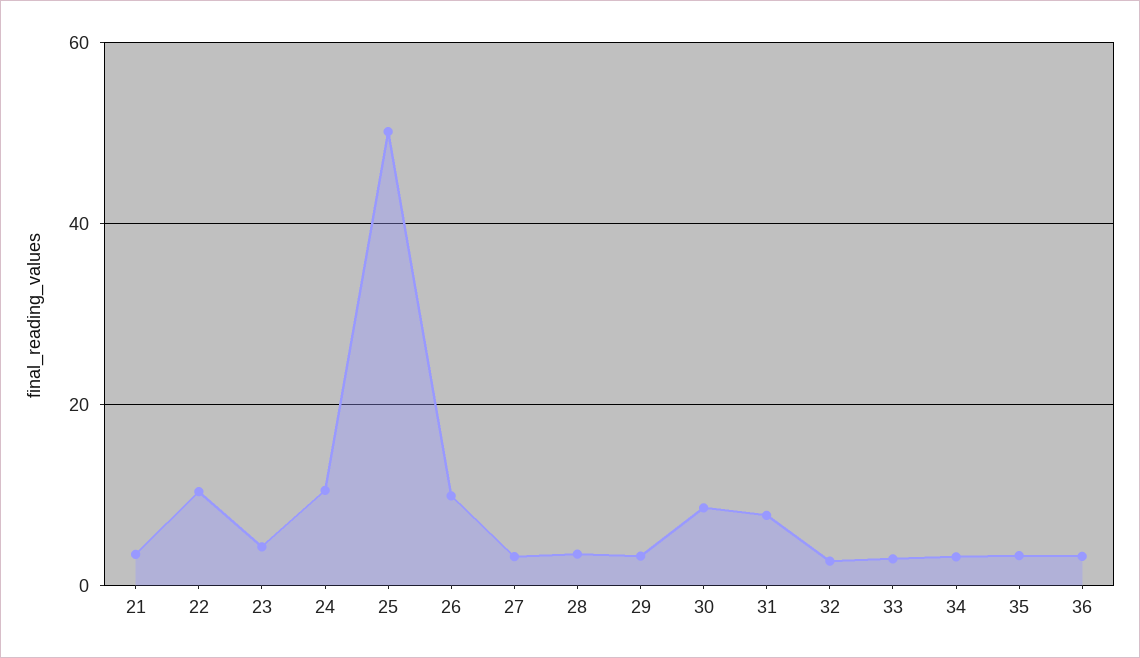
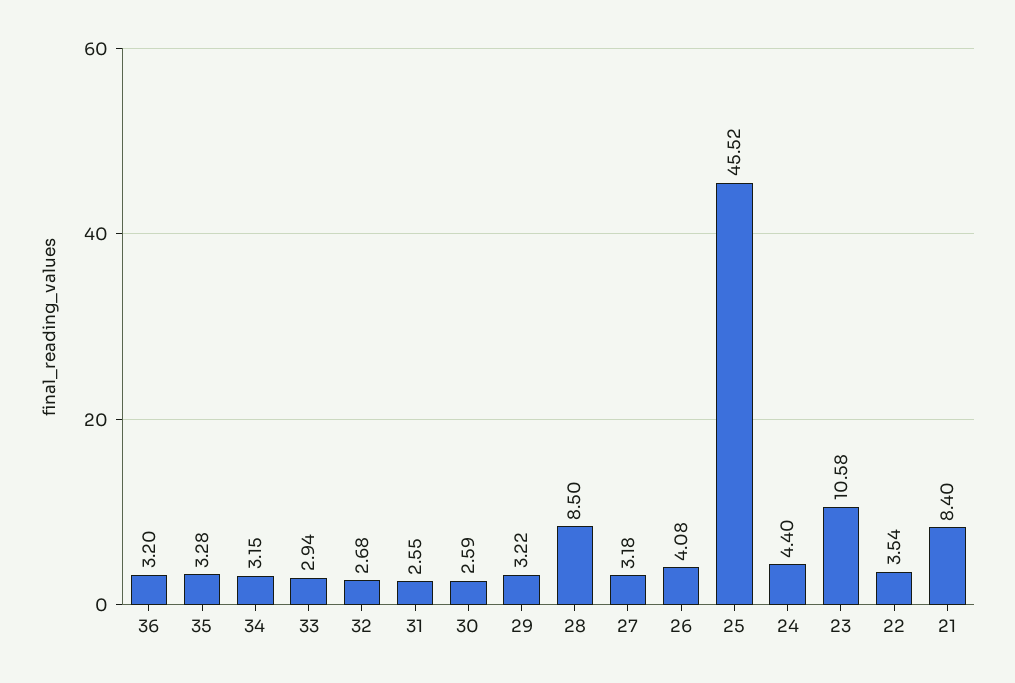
21: 4 -> 8.4
22: 10 -> 3.54
23: 4 -> 10.58
24: 10 -> 4.4
25: 50 -> 45.52
26: 10 -> 4.08
28: 4 -> 8.5
30: 8 -> 2.59
31: 8 -> 2.55

